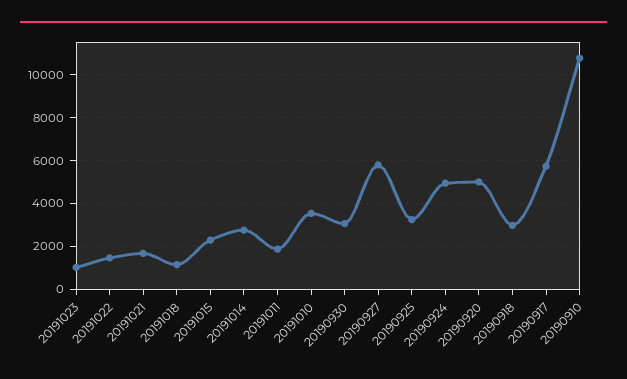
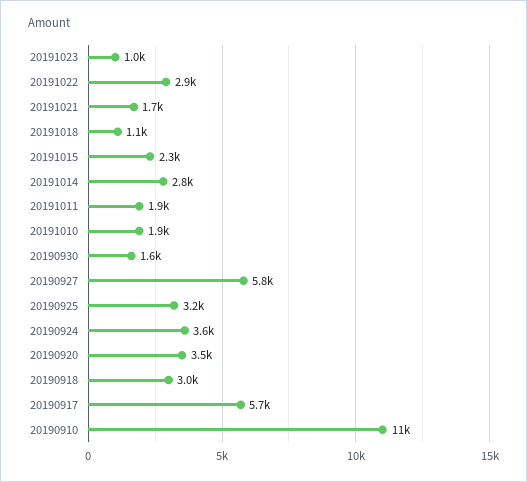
20191022: 1500 -> 2900
20191010: 3500 -> 1900
20190930: 3000 -> 1600
20190924: 5000 -> 3600
20190920: 5000 -> 3500

